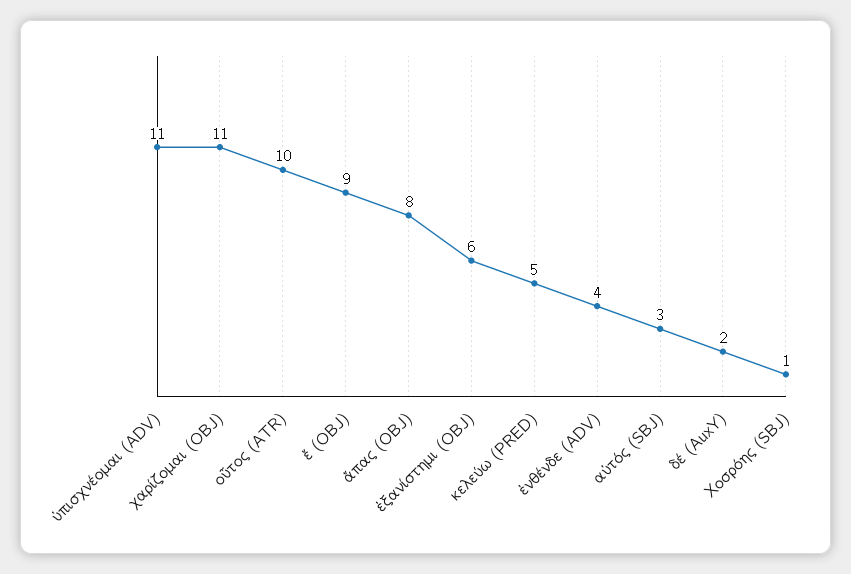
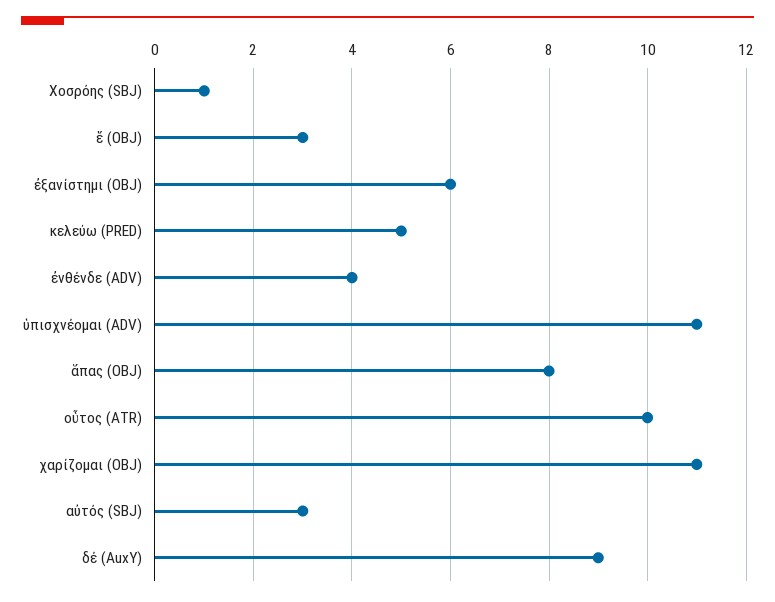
ἕ (OBJ): 9 -> 3
δέ (AuxY): 2 -> 9

